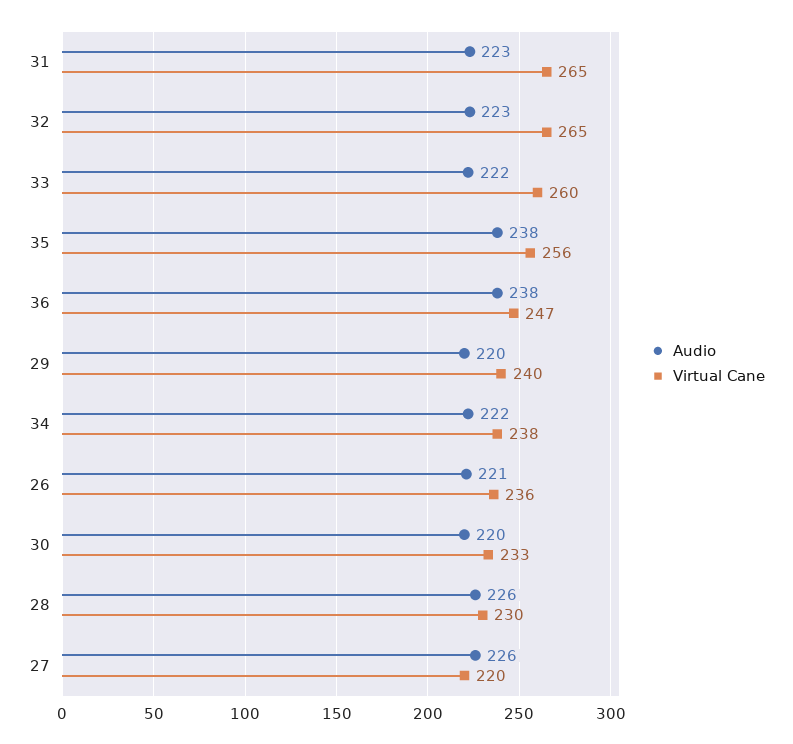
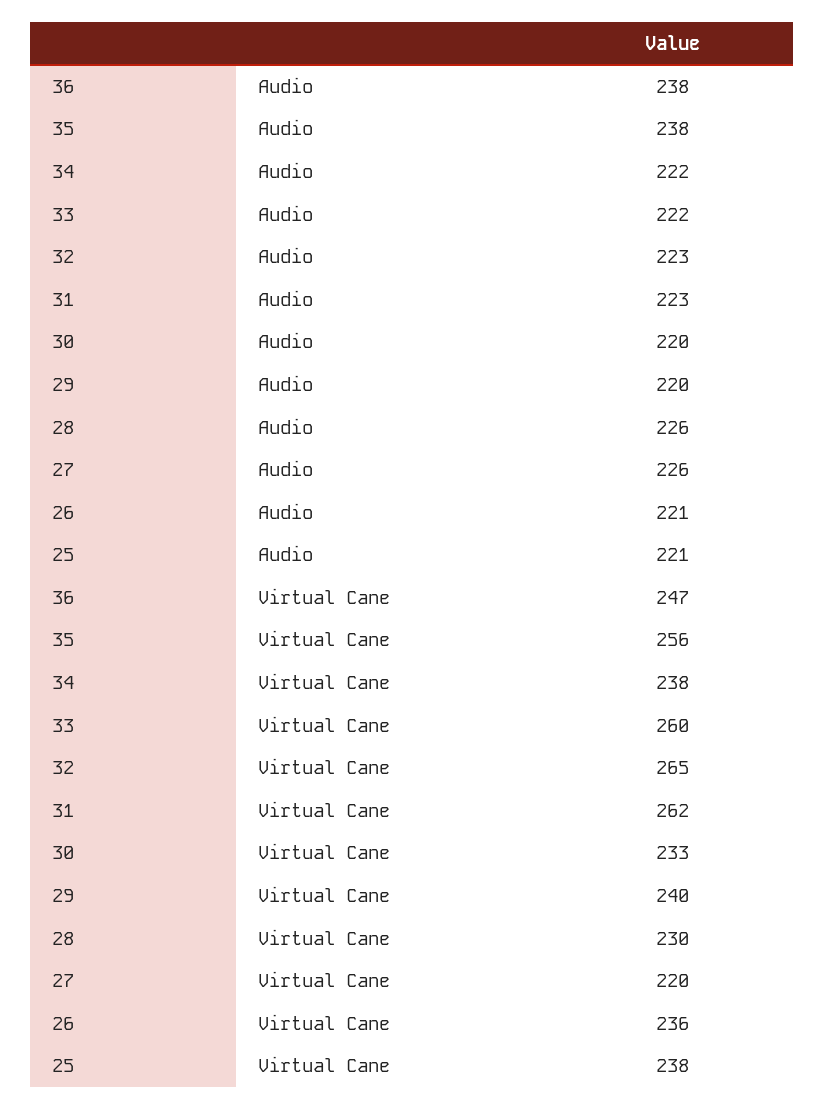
Virtual Cane, 31: 265 -> 262
Audio, 25: none -> 221
Virtual Cane, 25: none -> 238

